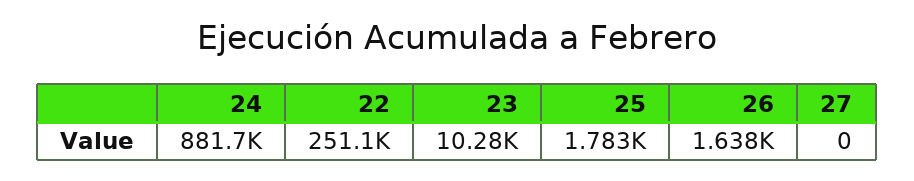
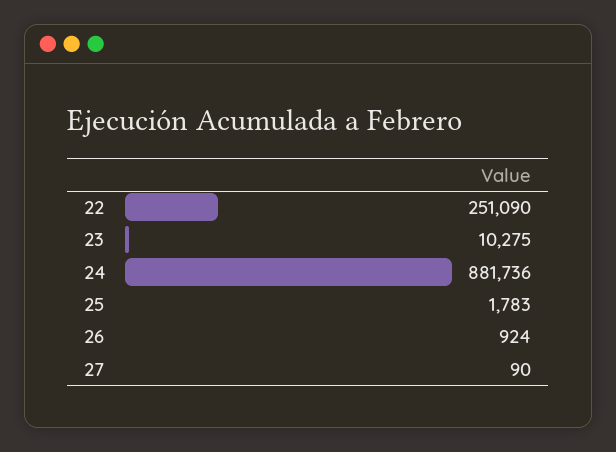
26: 1638 -> 924
27: 0 -> 90

